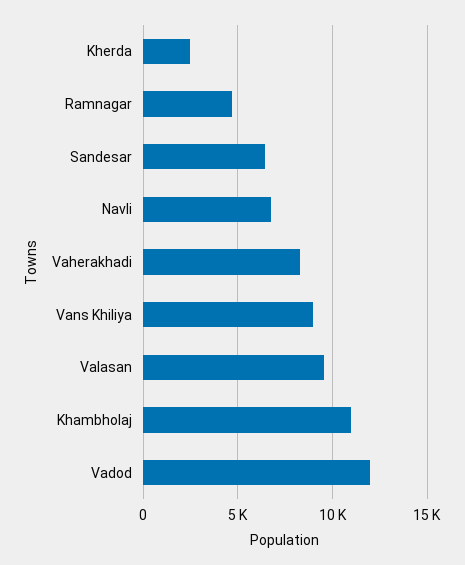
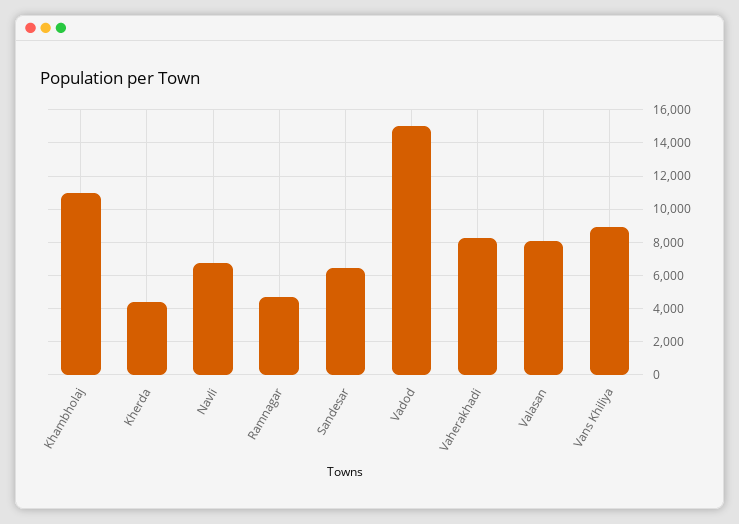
Kherda: 2500 -> 4500
Valasan: 9500 -> 8000
Vadod: 12000 -> 15000

